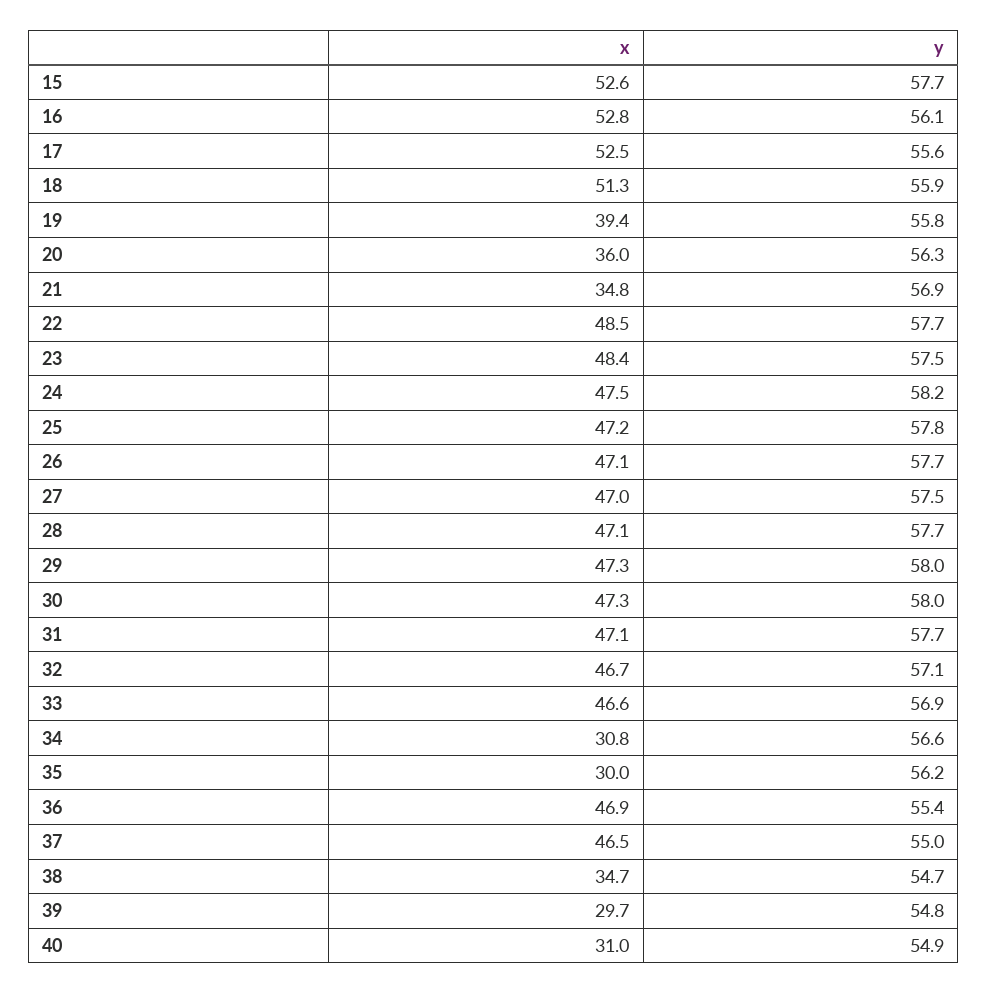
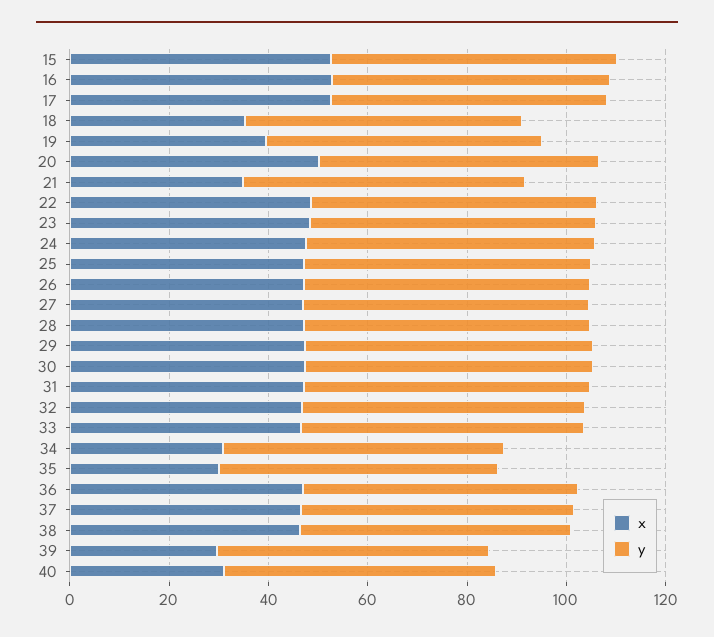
x, 18: 51.3 -> 35
x, 20: 36 -> 50
x, 38: 34.7 -> 45

